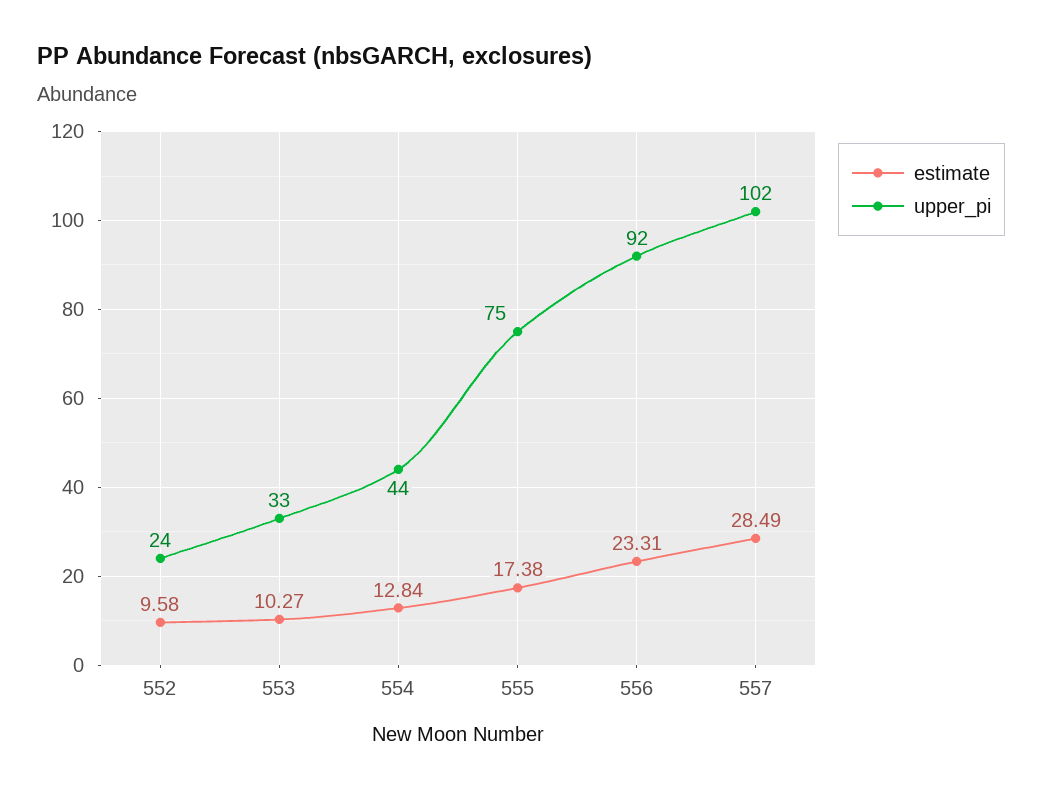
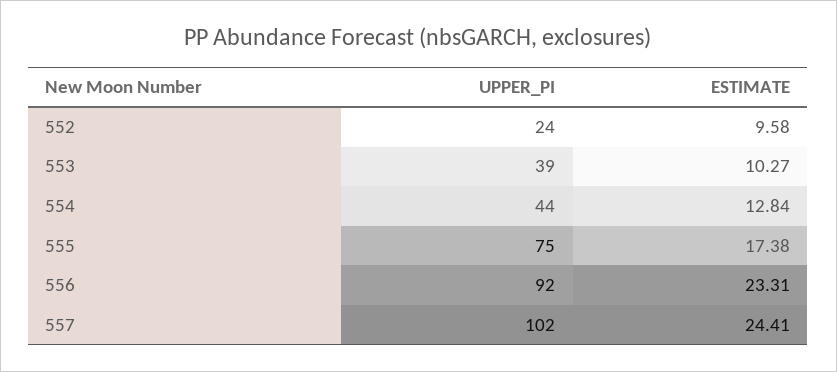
upper_pi, 553: 33 -> 39
estimate, 557: 28.49 -> 24.41

